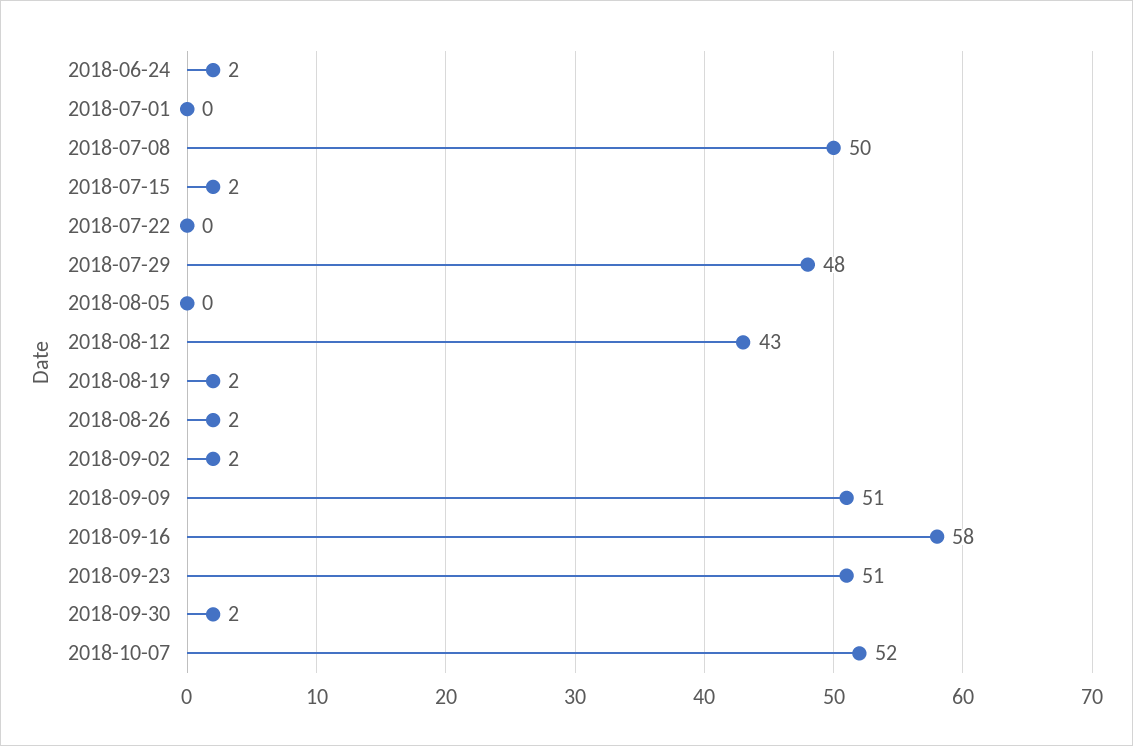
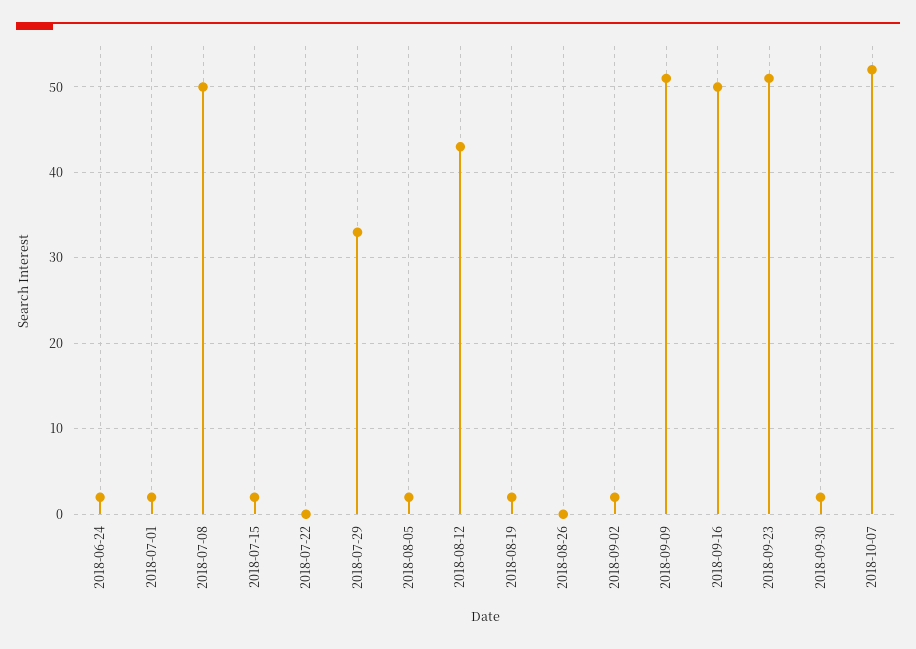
2018-07-01: 0 -> 2
2018-07-29: 48 -> 33
2018-08-05: 0 -> 2
2018-08-26: 2 -> 0
2018-09-16: 58 -> 50

